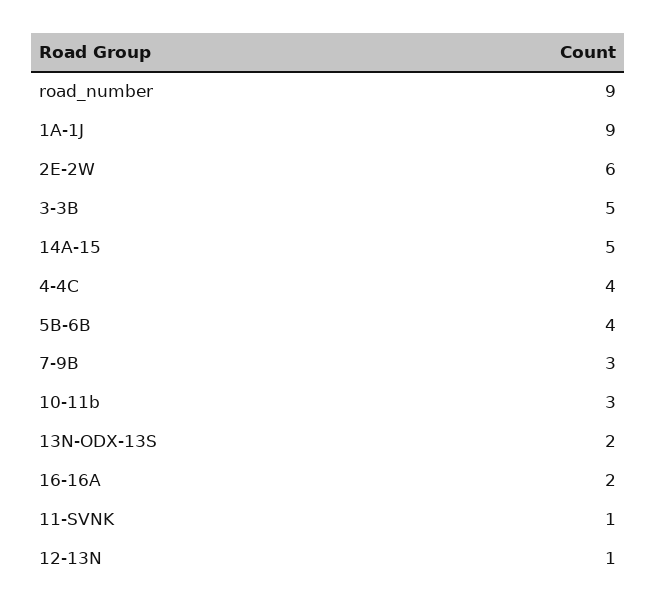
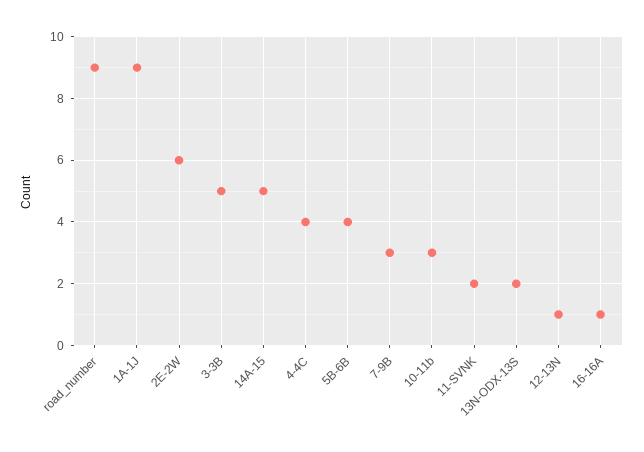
16-16A: 2 -> 1
11-SVNK: 1 -> 2

